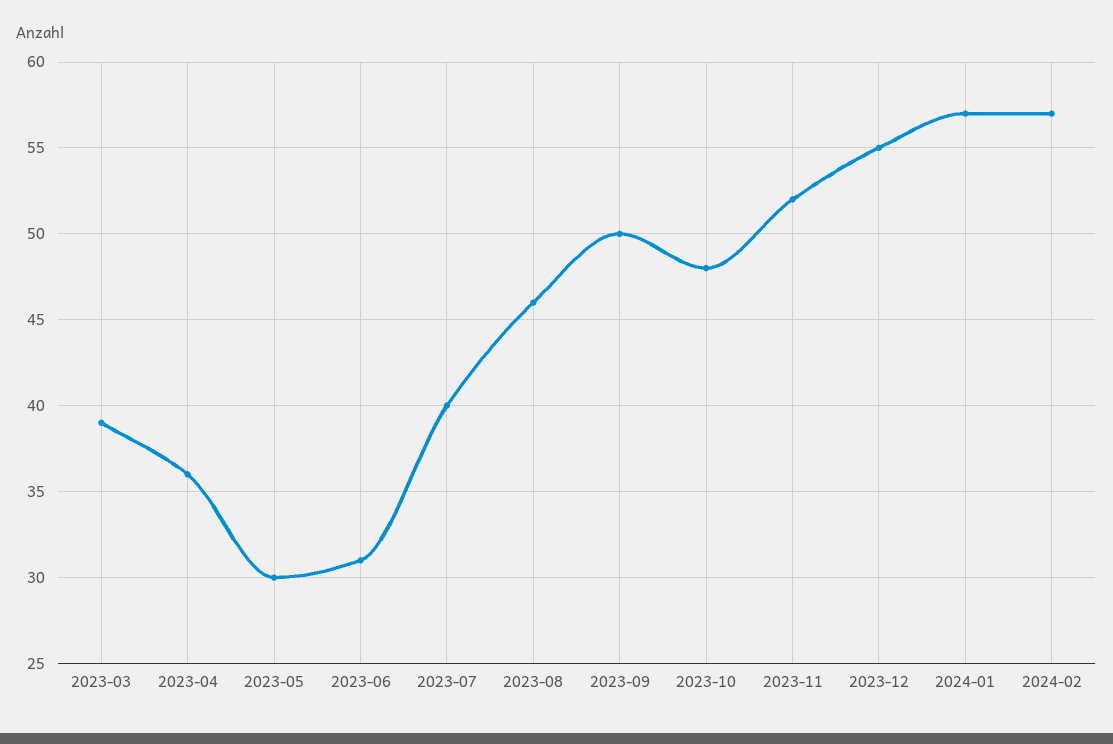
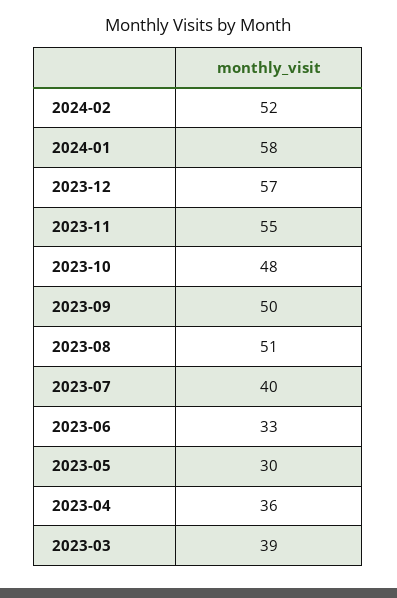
2023-06: 31 -> 33
2023-08: 46 -> 51
2023-11: 52 -> 55
2023-12: 55 -> 57
2024-01: 57 -> 58
2024-02: 57 -> 52

